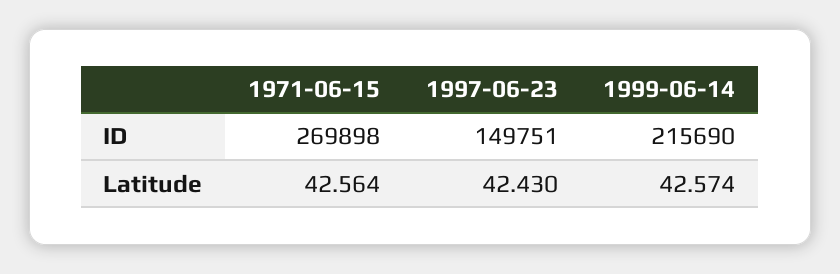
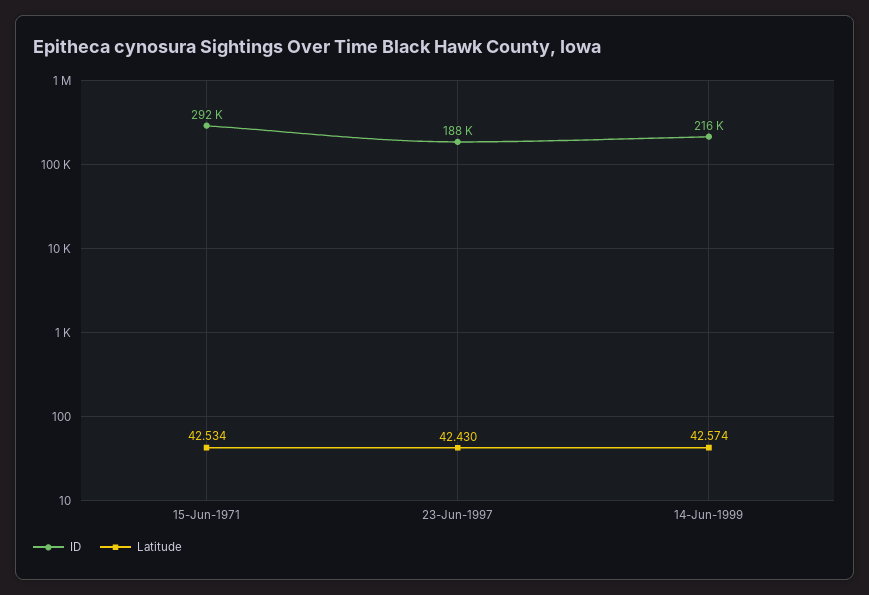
ID, 1971-06-15: 269898 -> 292000
ID, 1997-06-23: 149751 -> 188000
Latitude, 1971-06-15: 42.564 -> 42.534

